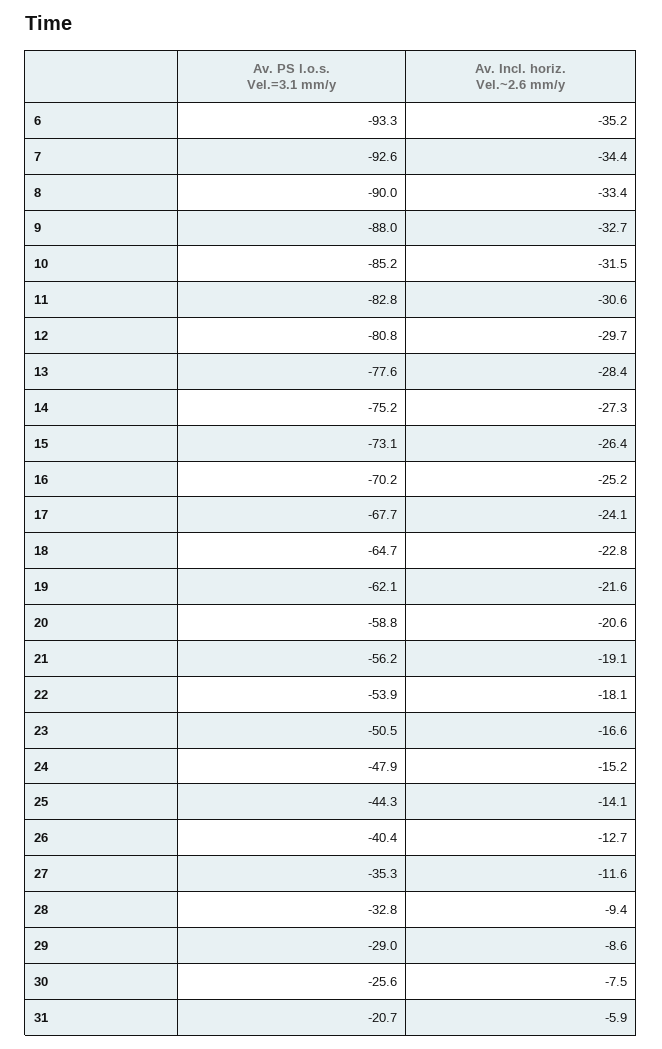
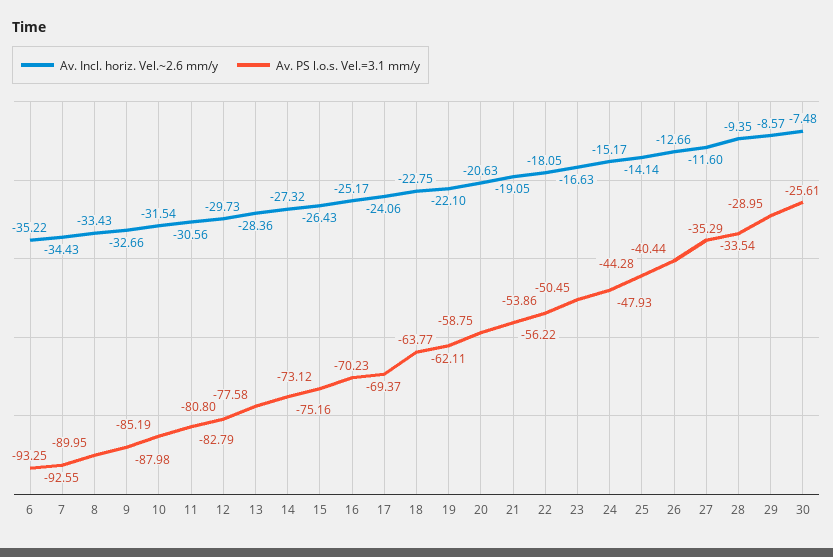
Av. PS l.o.s. Vel.=3.1 mm/y, 17: -67.7 -> -69.37
Av. PS l.o.s. Vel.=3.1 mm/y, 18: -64.7 -> -63.77
Av. Incl. horiz. Vel.~2.6 mm/y, 19: -21.6 -> -22.1
Av. PS l.o.s. Vel.=3.1 mm/y, 28: -32.8 -> -33.54
Av. PS l.o.s. Vel.=3.1 mm/y, 31: -20.7 -> none
Av. Incl. horiz. Vel.~2.6 mm/y, 31: -5.9 -> none

